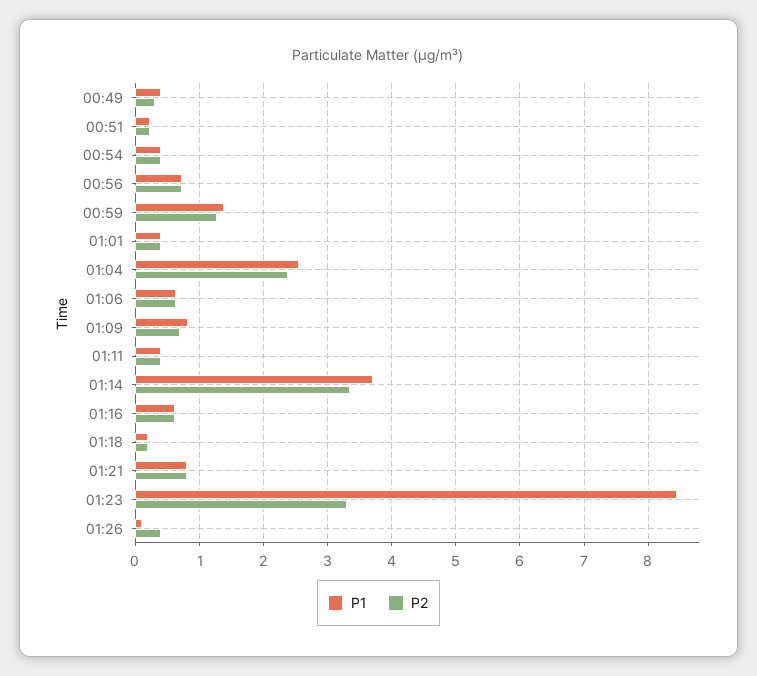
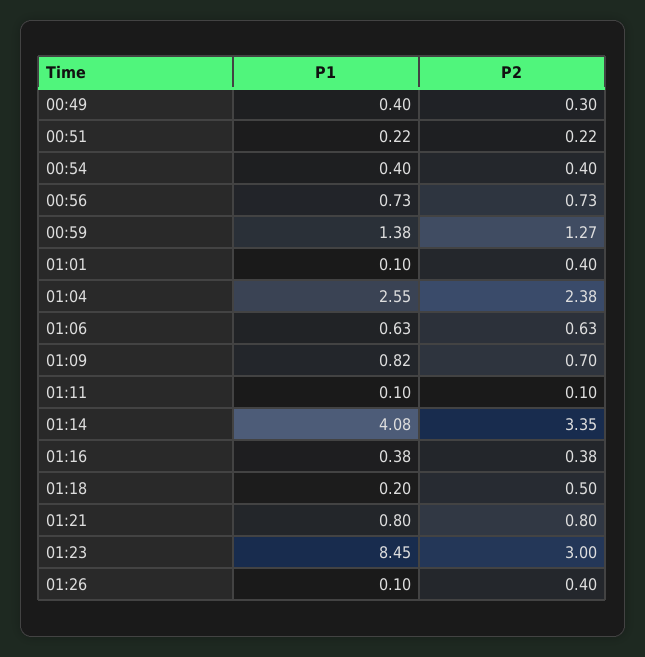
P1, 01:01: 0.4 -> 0.1
P1, 01:11: 0.4 -> 0.1
P2, 01:11: 0.4 -> 0.1
P1, 01:14: 3.7 -> 4.08
P1, 01:16: 0.6 -> 0.38
P2, 01:16: 0.6 -> 0.38
P2, 01:18: 0.2 -> 0.5
P2, 01:23: 3.3 -> 3

